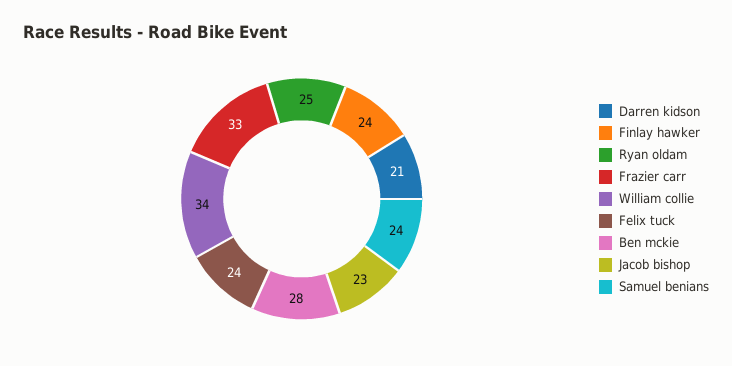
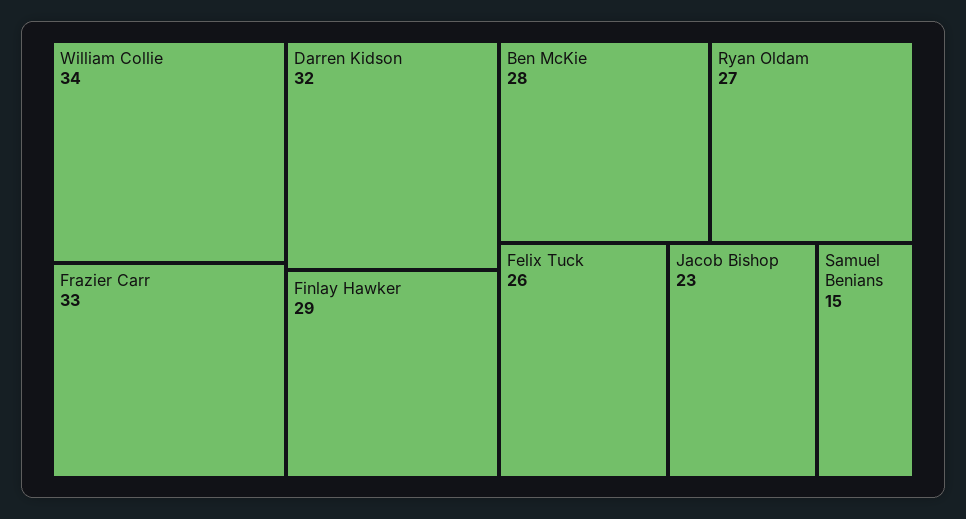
Darren kidson: 21 -> 32
Finlay hawker: 24 -> 29
Ryan oldam: 25 -> 27
Felix tuck: 24 -> 26
Samuel benians: 24 -> 15

